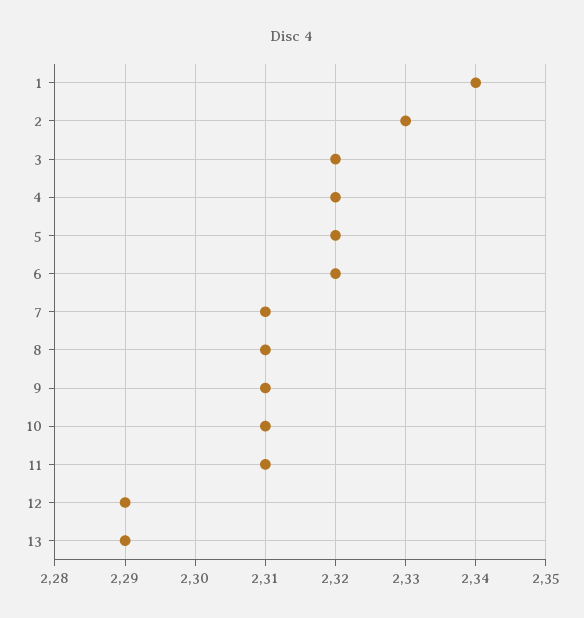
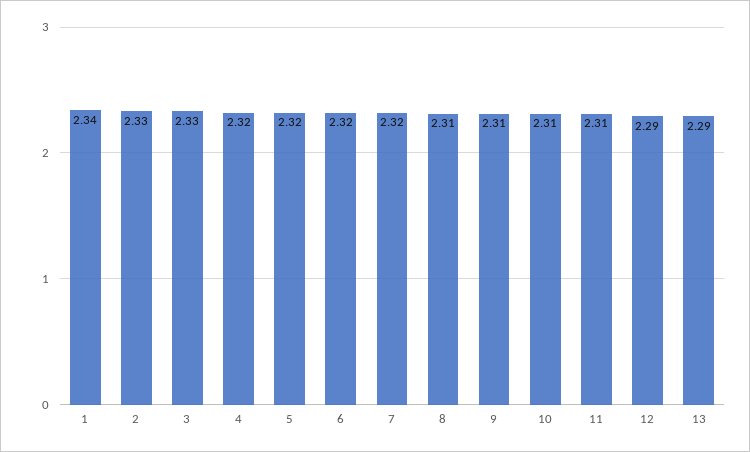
3: 2.32 -> 2.33
7: 2.31 -> 2.32

